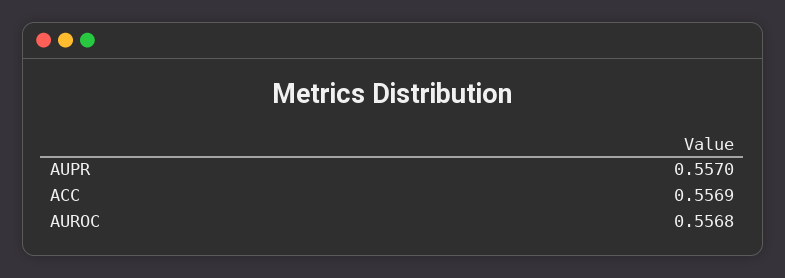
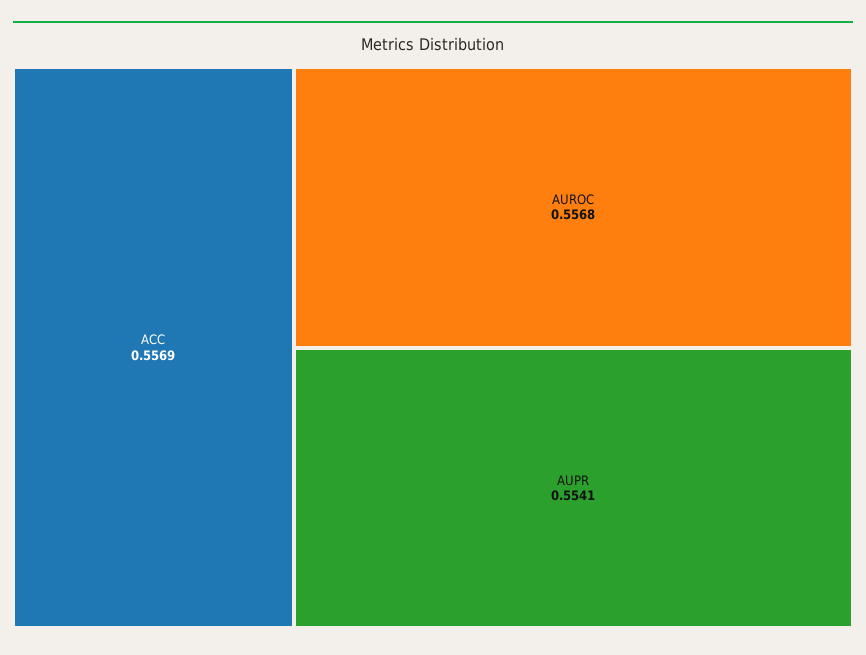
AUPR: 0.557 -> 0.5541

